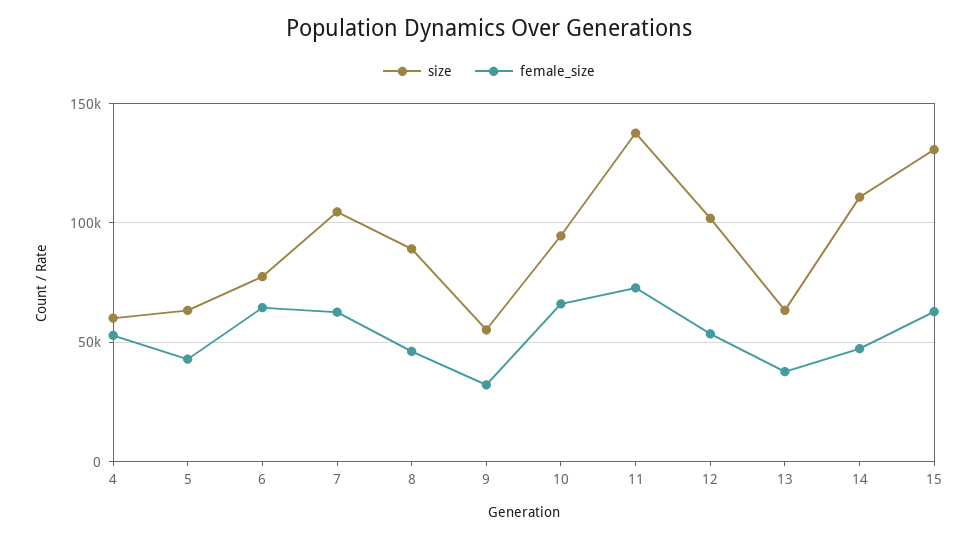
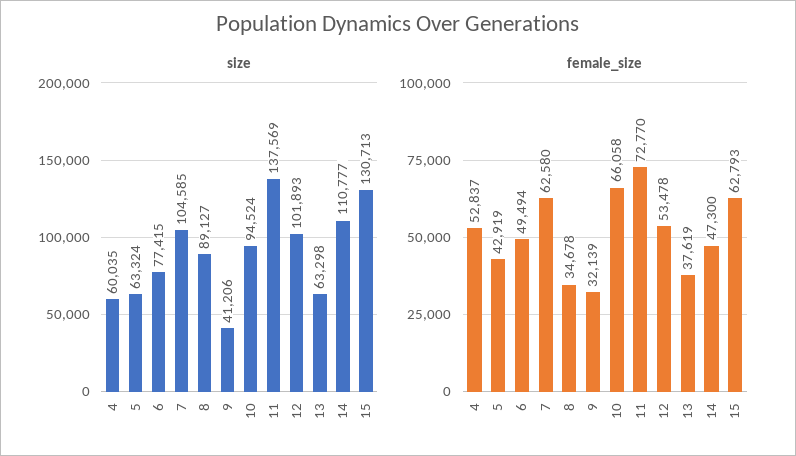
female_size, 6: 65000 -> 49494
female_size, 8: 45000 -> 34678
size, 9: 55000 -> 41206

